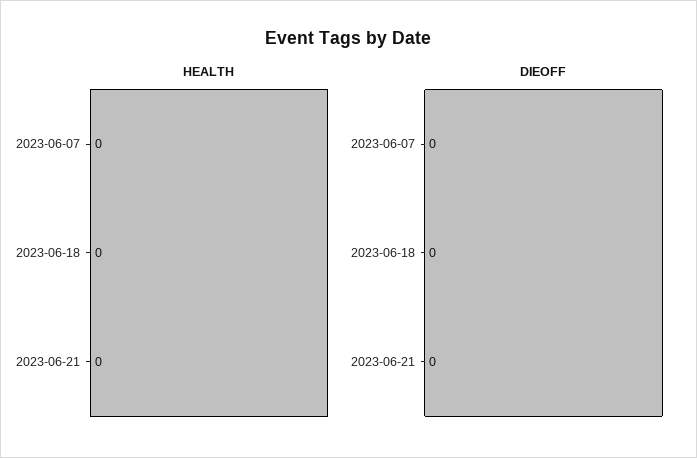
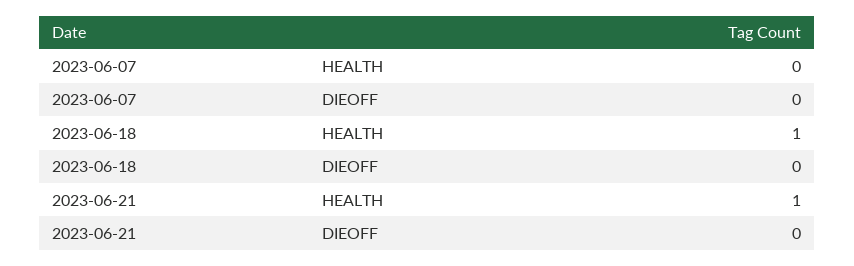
HEALTH, 2023-06-18: 0 -> 1
HEALTH, 2023-06-21: 0 -> 1

